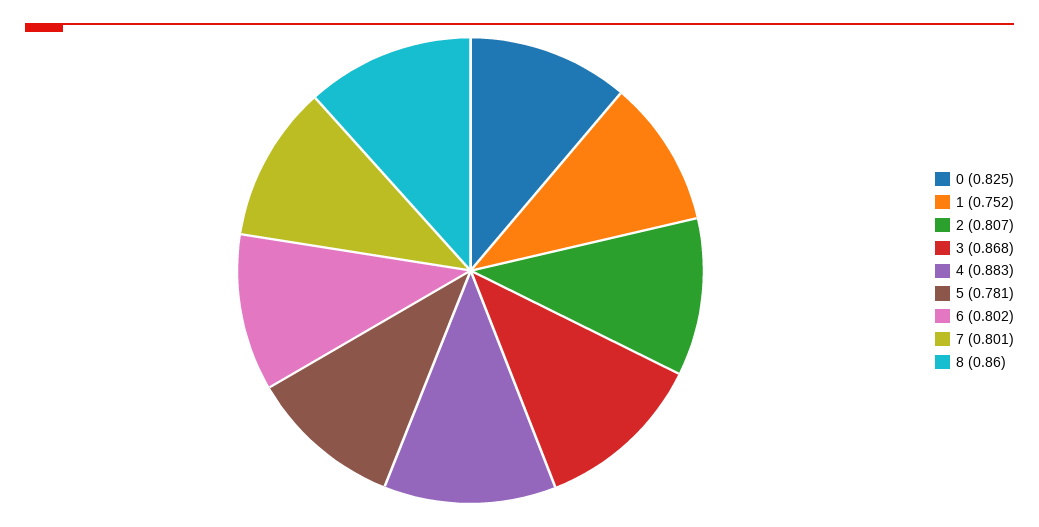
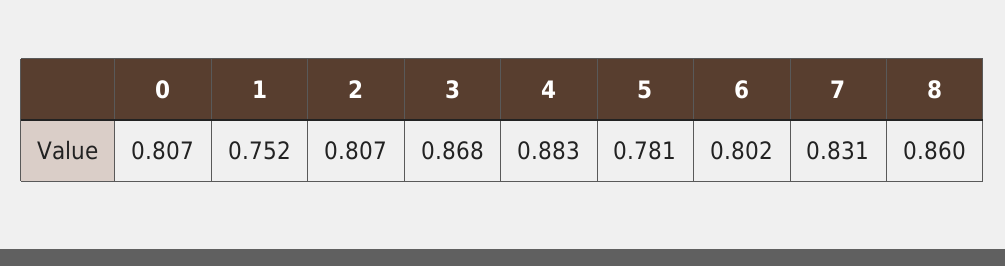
0: 0.825 -> 0.807
7: 0.801 -> 0.831

